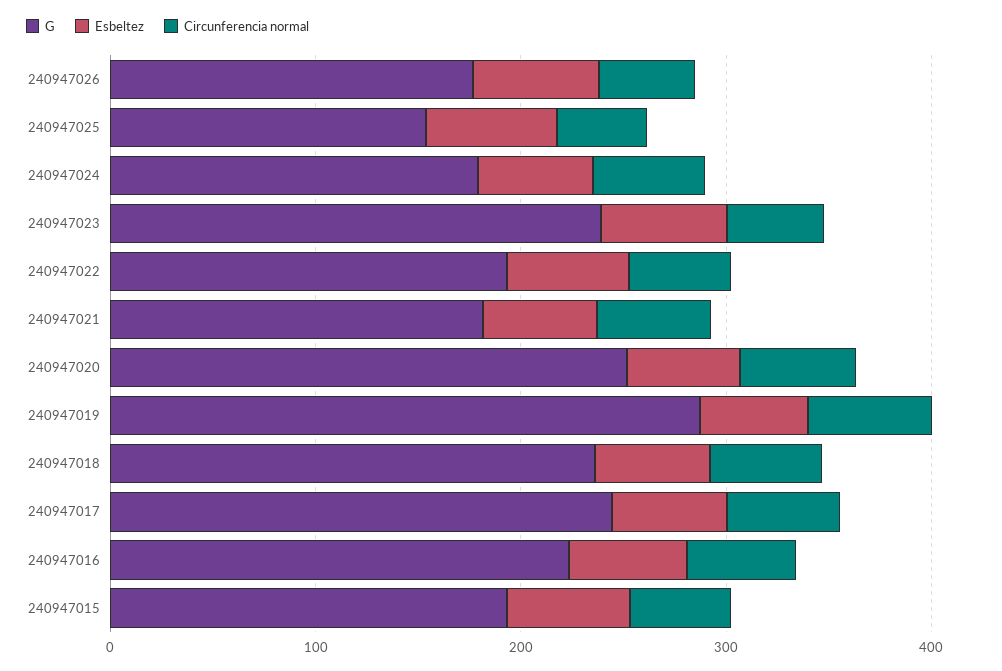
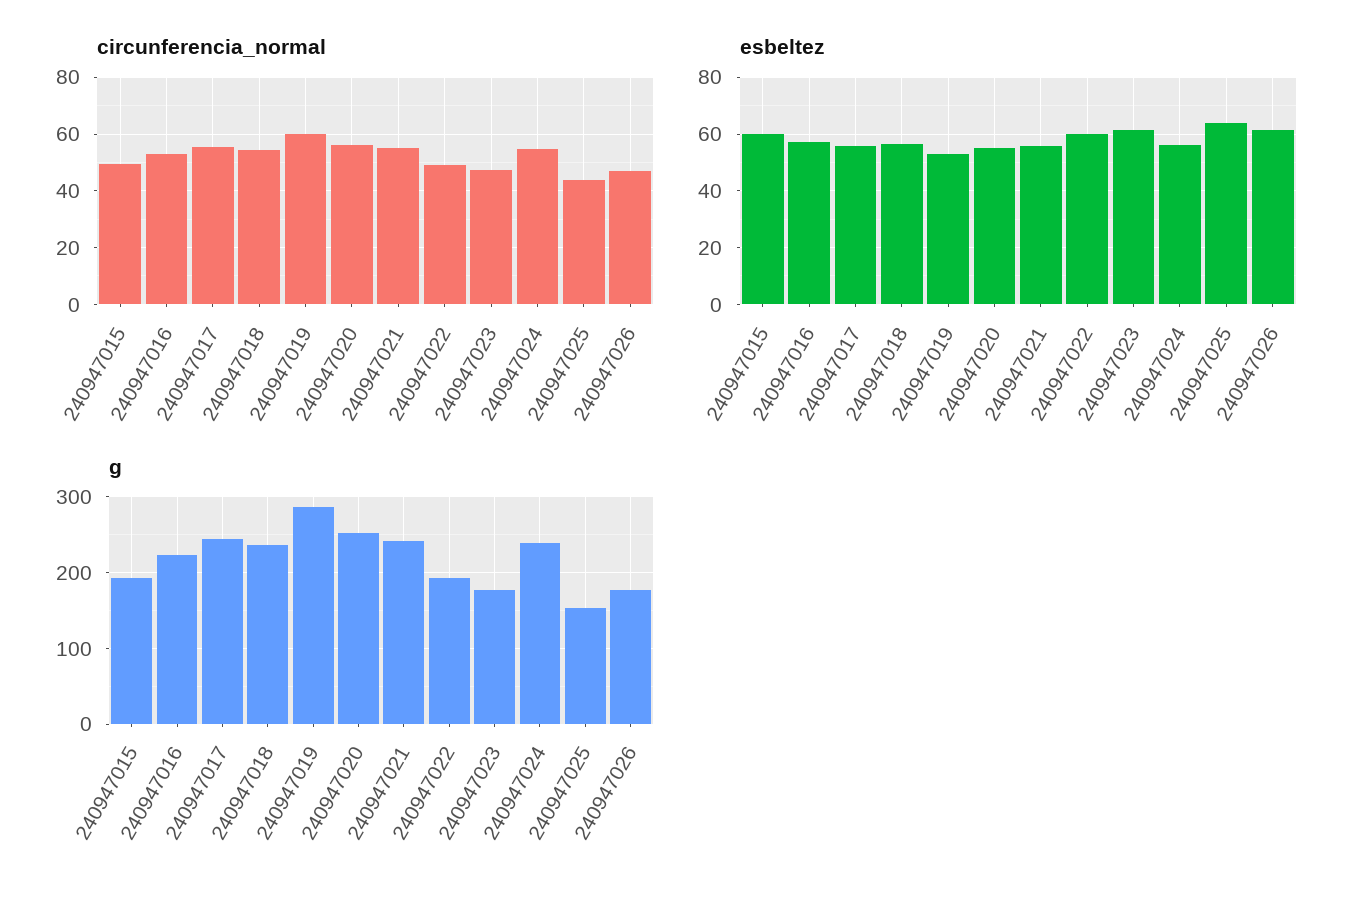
G, 240947024: 180 -> 240
G, 240947023: 240 -> 180
G, 240947021: 180 -> 240

